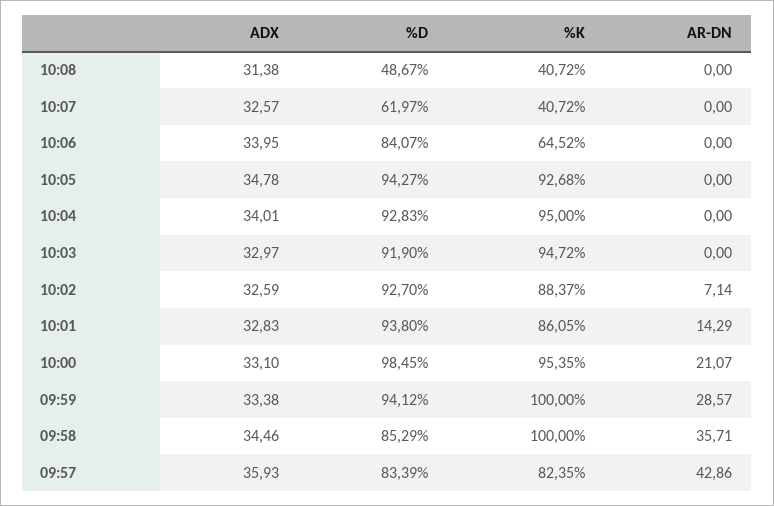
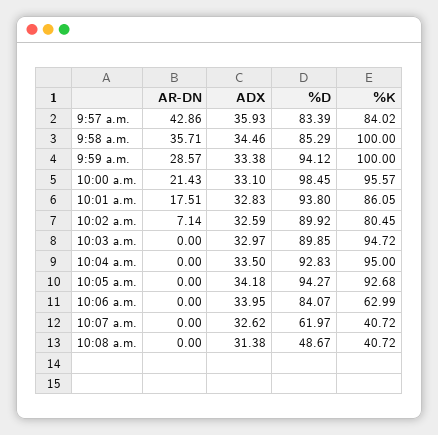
ADX, 10:07: 32.57 -> 32.62
%K, 10:06: 64.52 -> 62.99
ADX, 10:05: 34.78 -> 34.18
ADX, 10:04: 34.01 -> 33.5
%D, 10:03: 91.9 -> 89.85
%D, 10:02: 92.7 -> 89.92
%K, 10:02: 88.37 -> 80.45
AR-DN, 10:01: 14.29 -> 17.51
%K, 10:00: 95.35 -> 95.57
AR-DN, 10:00: 21.07 -> 21.43
%K, 09:57: 82.35 -> 84.02

